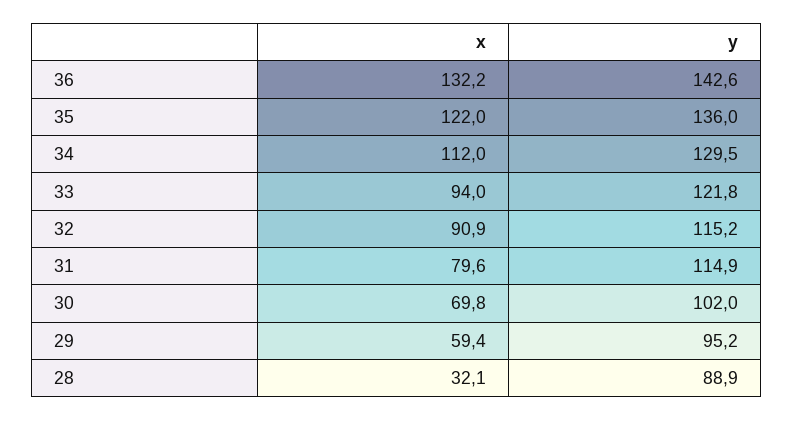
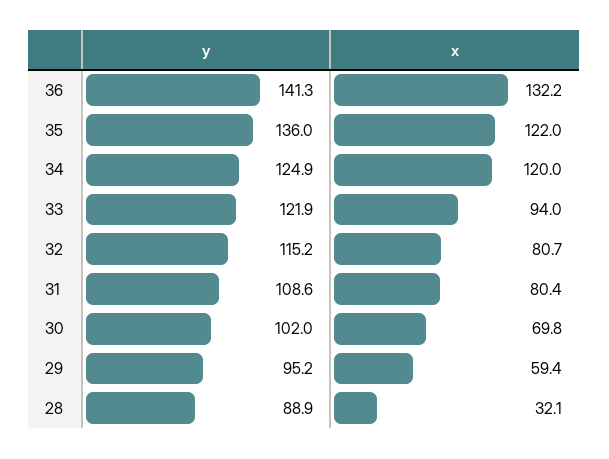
y, 36: 142.6 -> 141.3
x, 34: 112 -> 120
y, 34: 129.5 -> 124.9
y, 33: 121.8 -> 121.9
x, 32: 90.9 -> 80.7
x, 31: 79.6 -> 80.4
y, 31: 114.9 -> 108.6

